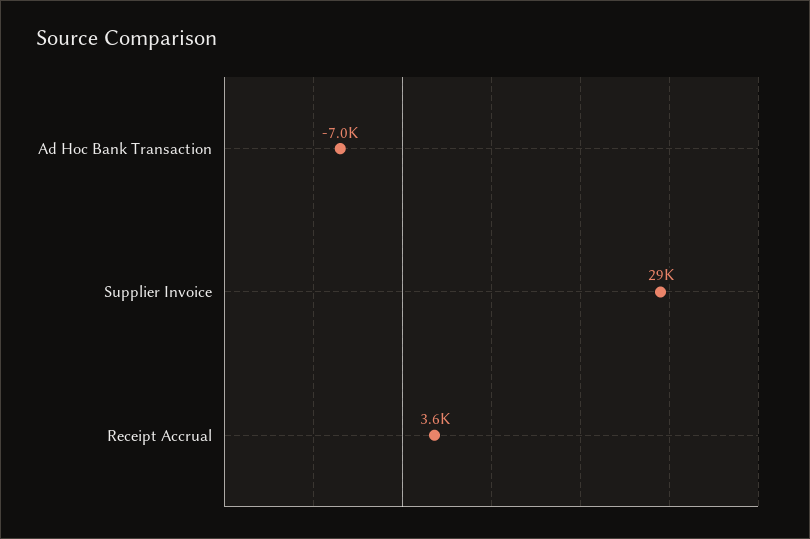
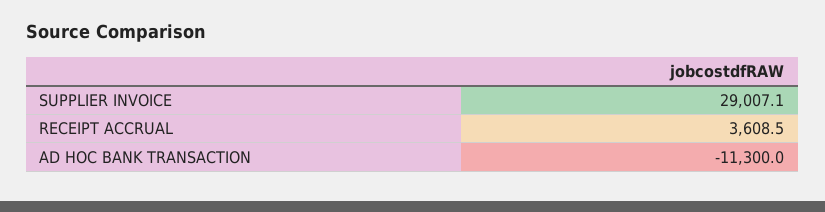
Ad Hoc Bank Transaction: -7000 -> -11300

